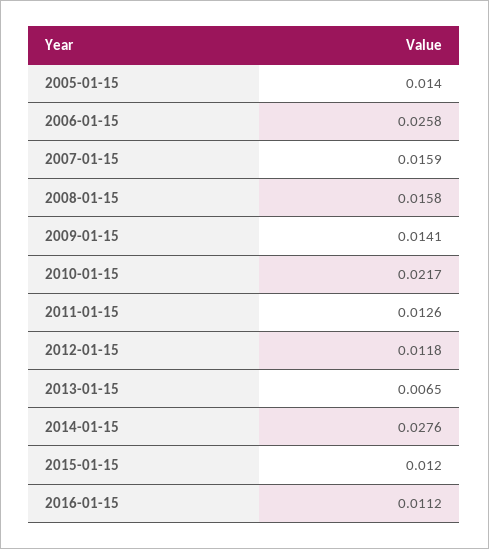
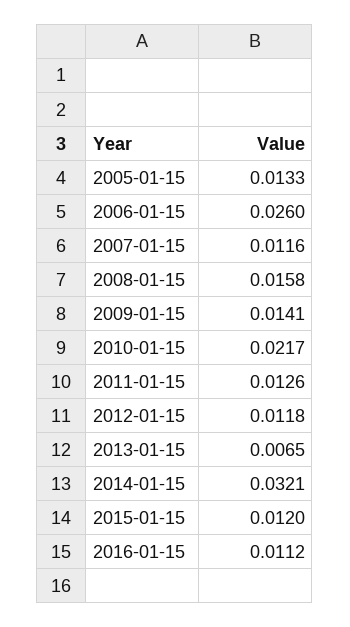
2005-01-15: 0.014 -> 0.0133
2006-01-15: 0.0258 -> 0.026
2007-01-15: 0.0159 -> 0.0116
2014-01-15: 0.0276 -> 0.0321

